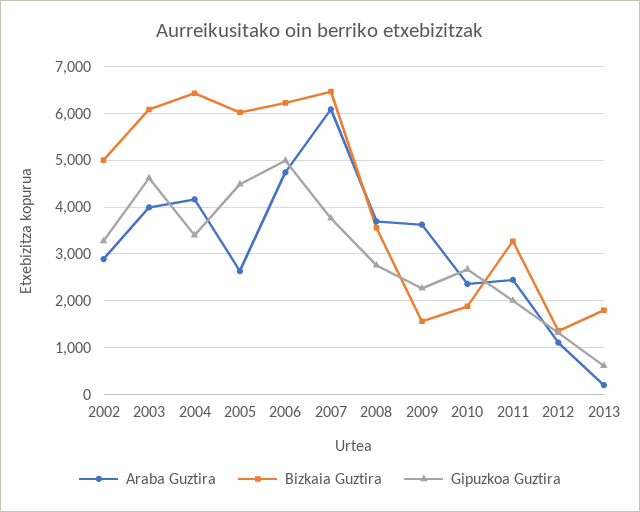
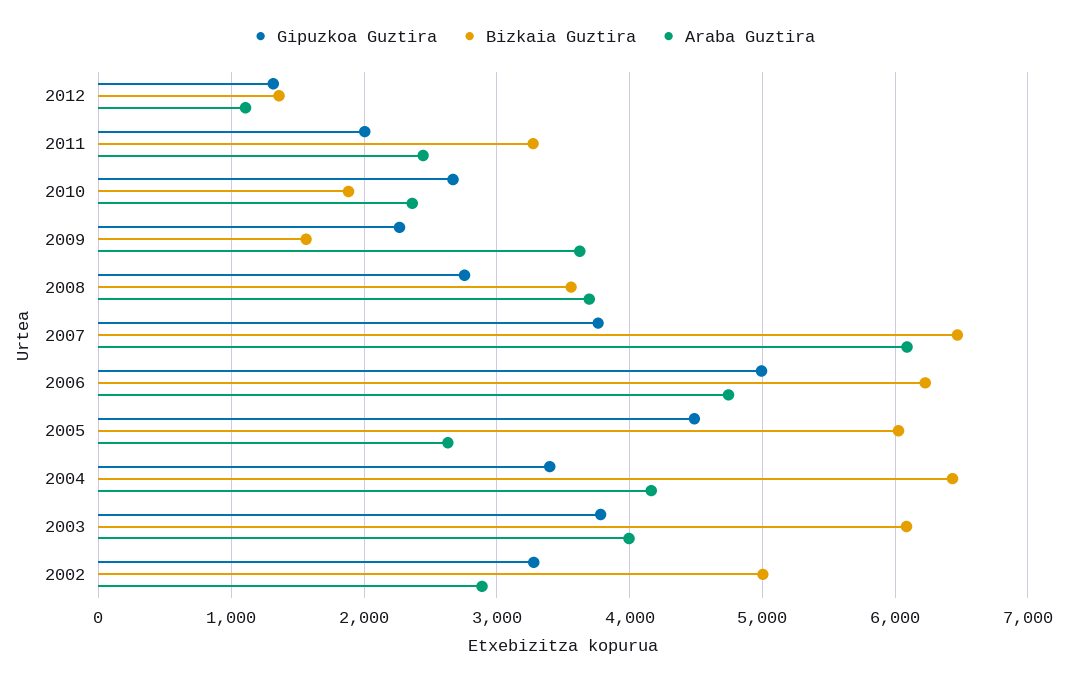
Gipuzkoa Guztira, 2003: 4600 -> 3800
Araba Guztira, 2013: 200 -> none
Bizkaia Guztira, 2013: 1800 -> none
Gipuzkoa Guztira, 2013: 600 -> none

